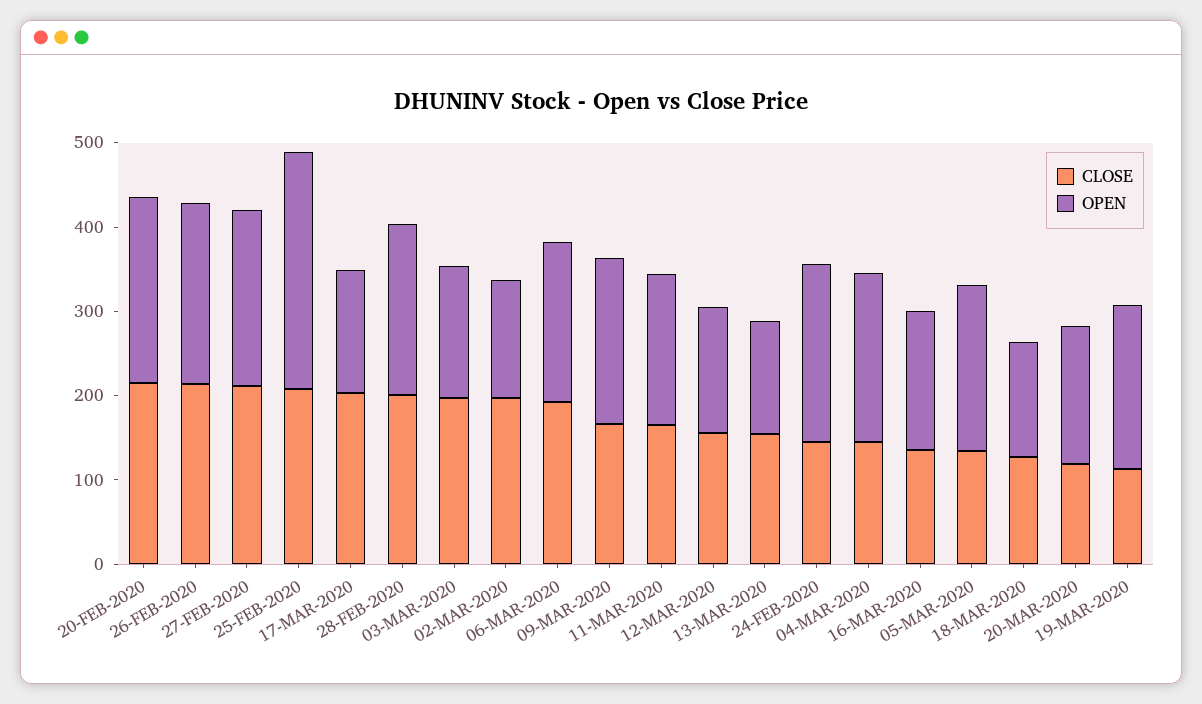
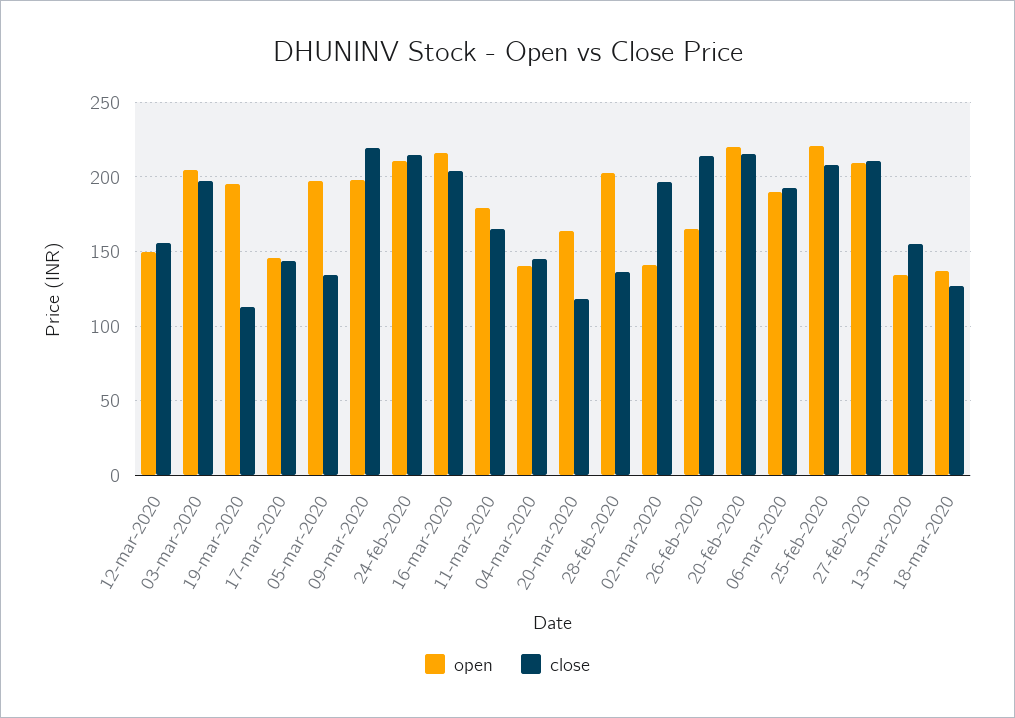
OPEN, 26-FEB-2020: 220 -> 165
OPEN, 25-FEB-2020: 280 -> 220
CLOSE, 17-MAR-2020: 200 -> 145
CLOSE, 28-FEB-2020: 200 -> 135
OPEN, 03-MAR-2020: 160 -> 205
CLOSE, 09-MAR-2020: 160 -> 220
CLOSE, 24-FEB-2020: 140 -> 215
OPEN, 04-MAR-2020: 200 -> 140
CLOSE, 16-MAR-2020: 140 -> 205
OPEN, 16-MAR-2020: 160 -> 215

